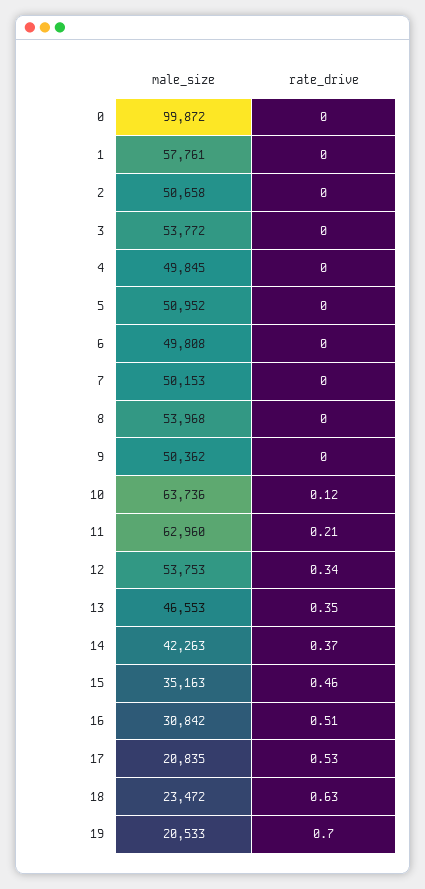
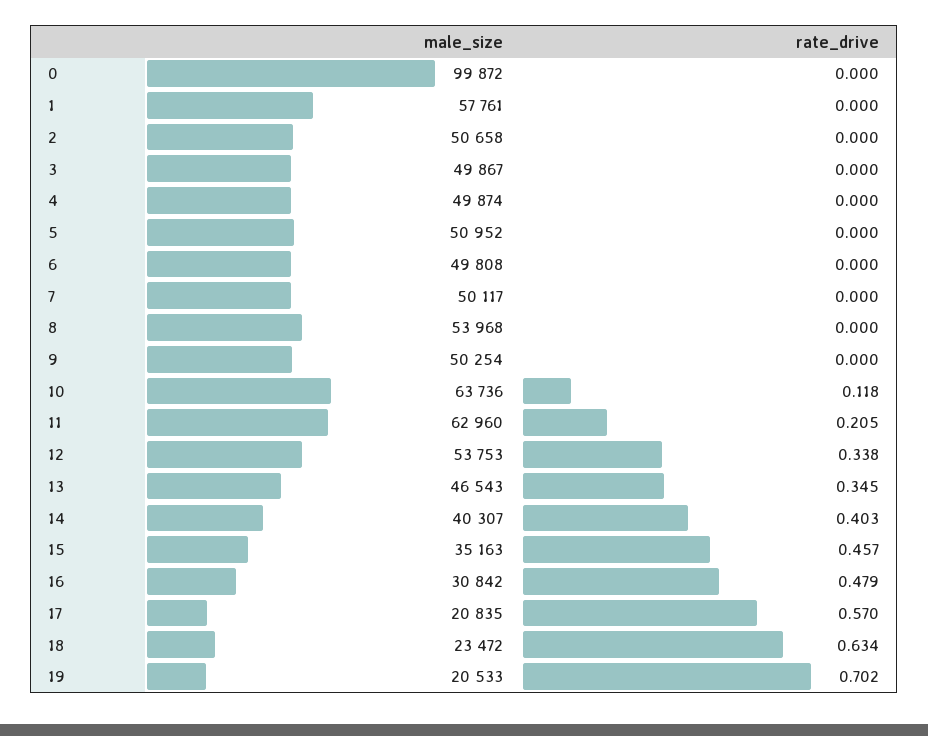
male_size, 3: 53772 -> 49867
male_size, 4: 49845 -> 49874
male_size, 7: 50153 -> 50117
male_size, 9: 50362 -> 50254
male_size, 13: 46553 -> 46543
male_size, 14: 42263 -> 40307
rate_drive, 14: 0.37 -> 0.403
rate_drive, 16: 0.51 -> 0.479
rate_drive, 17: 0.53 -> 0.57

